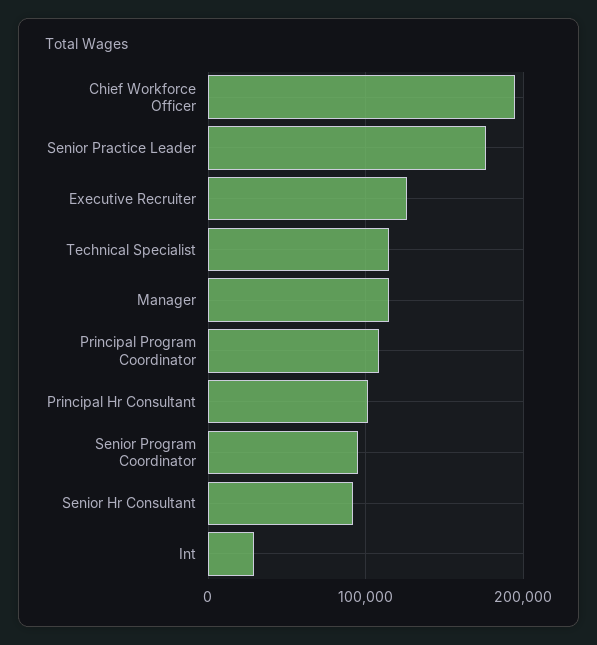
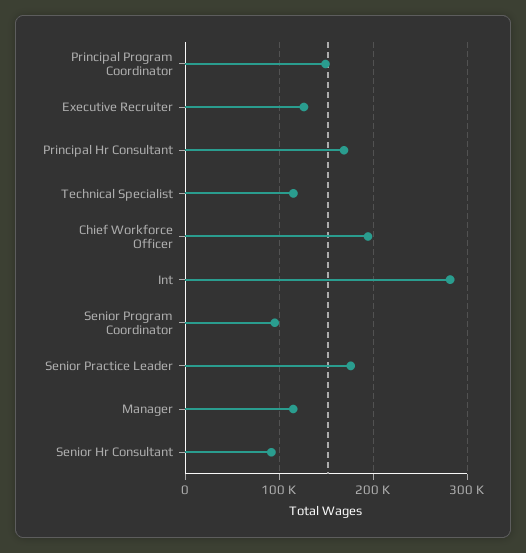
Principal Program Coordinator: 110000 -> 150000
Principal Hr Consultant: 100000 -> 170000
Int: 30000 -> 280000

